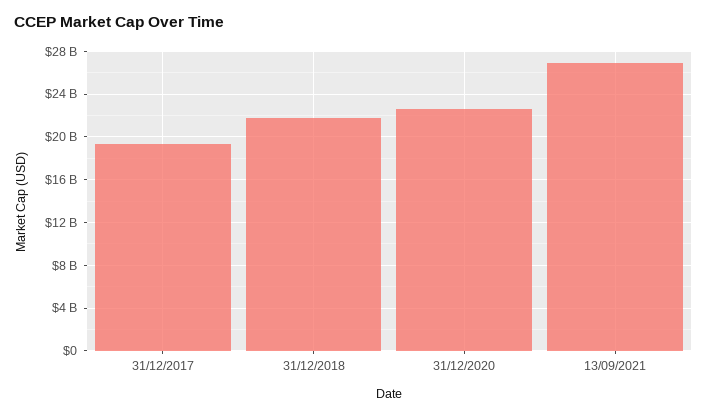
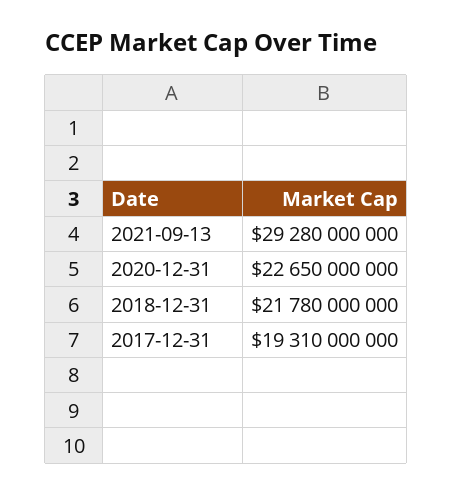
13/09/2021: 27000000000 -> 29280000000

